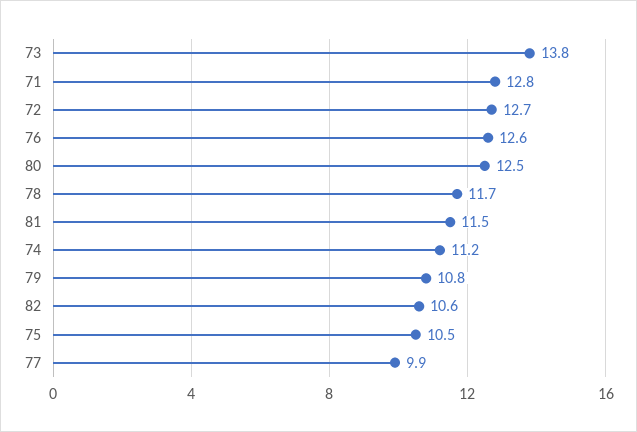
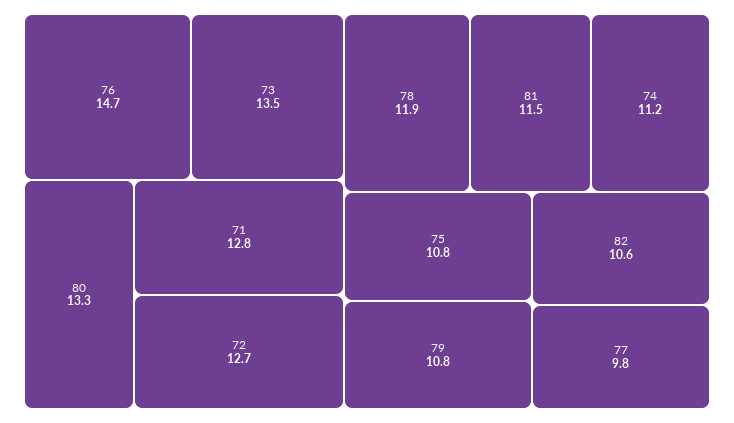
73: 13.8 -> 13.5
76: 12.6 -> 14.7
80: 12.5 -> 13.3
78: 11.7 -> 11.9
75: 10.5 -> 10.8
77: 9.9 -> 9.8

